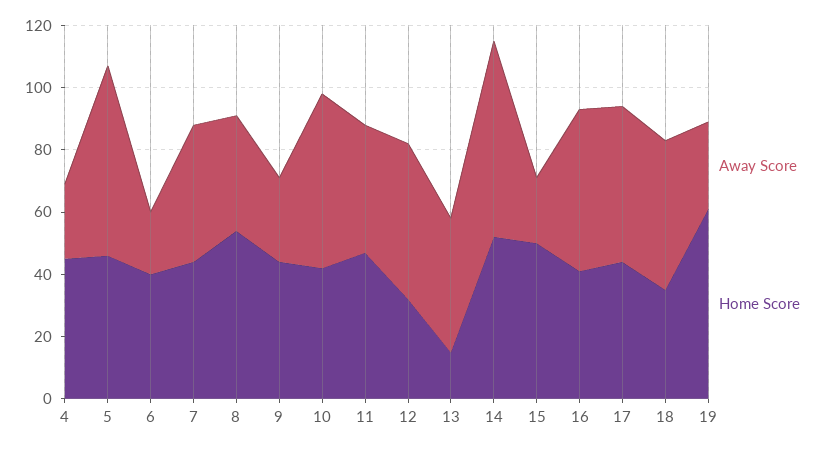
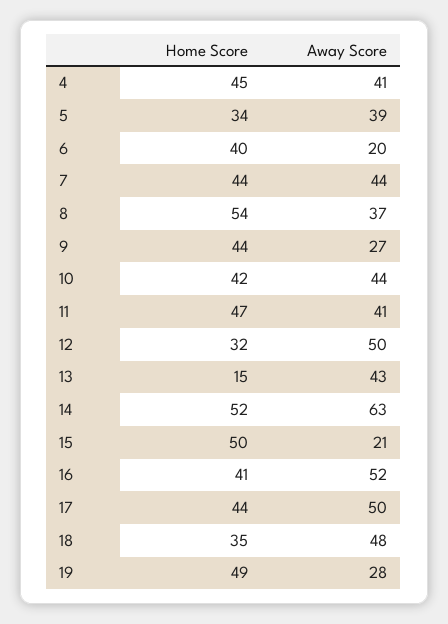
Away Score, 4: 25 -> 41
Away Score, 5: 60 -> 39
Home Score, 5: 45 -> 34
Away Score, 10: 55 -> 44
Home Score, 19: 60 -> 49

